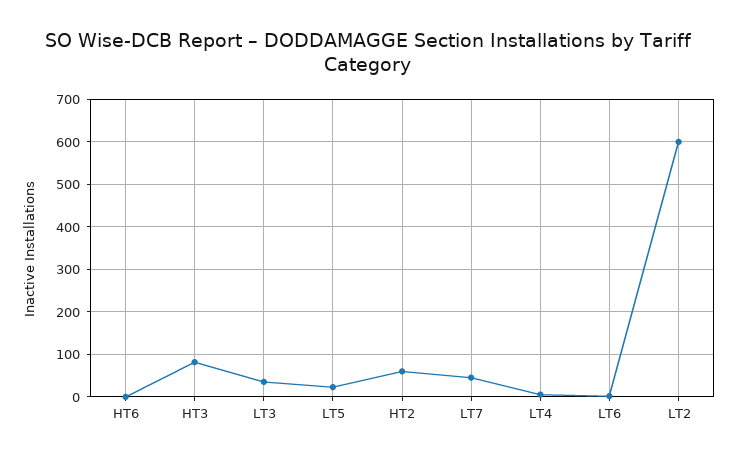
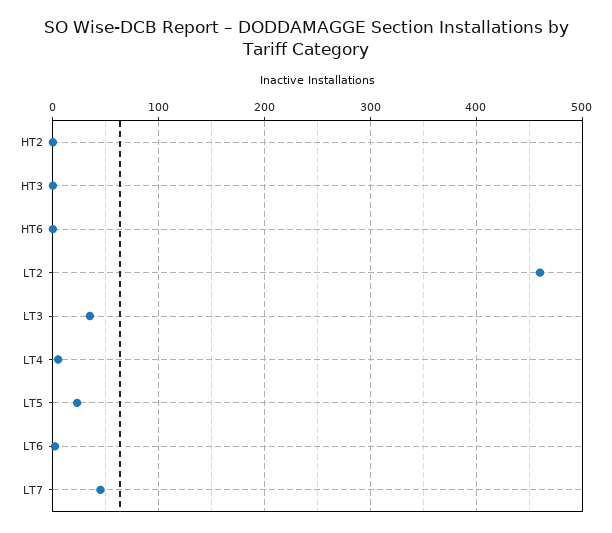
HT3: 80 -> 0
HT2: 60 -> 0
LT2: 600 -> 460

